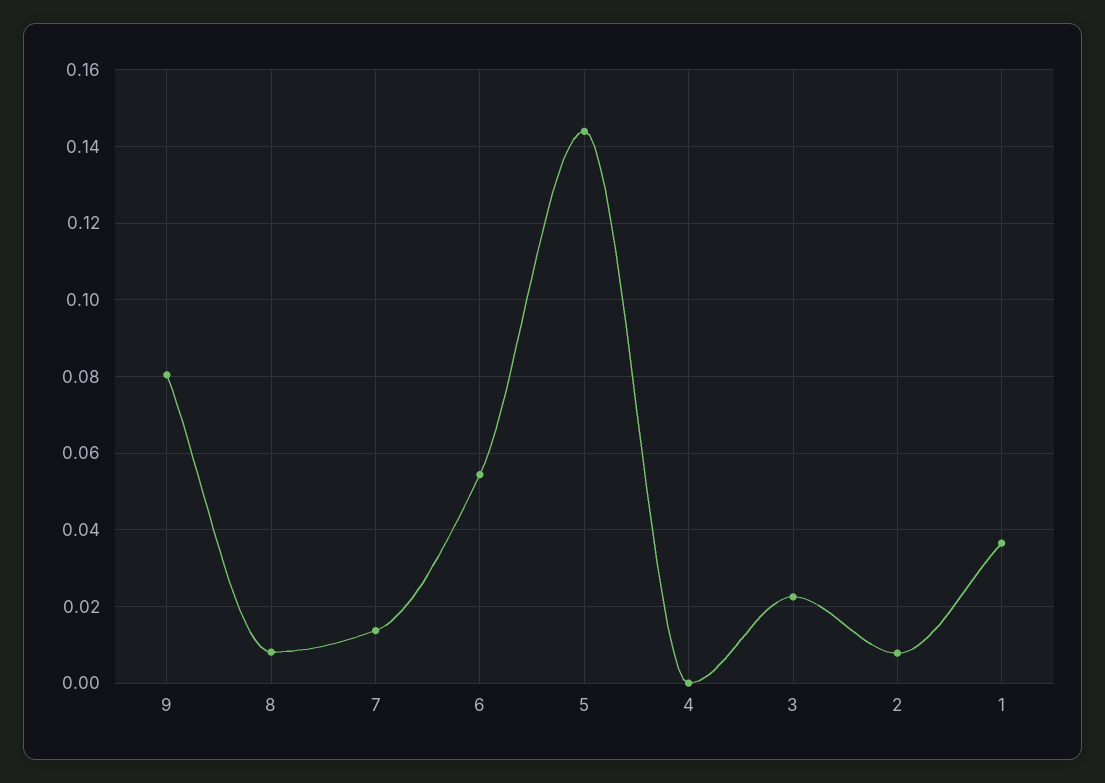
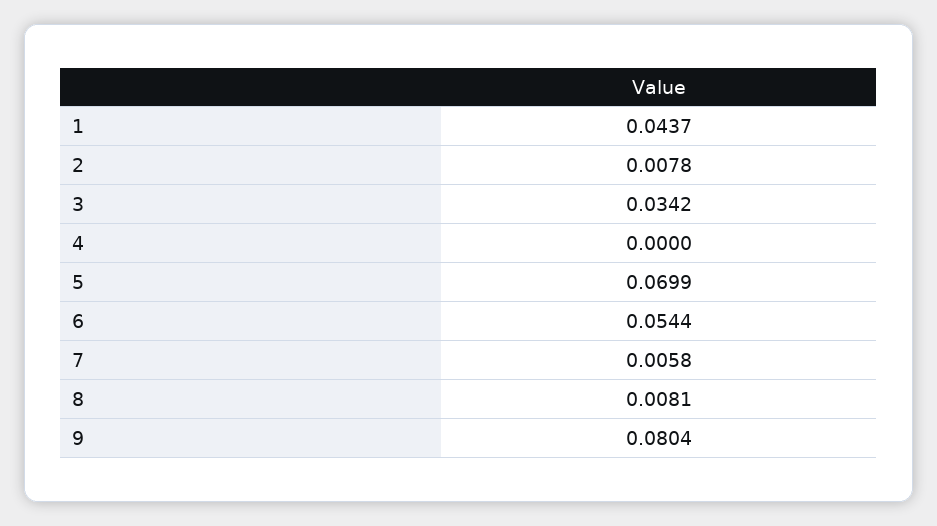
7: 0.014 -> 0.0058
5: 0.144 -> 0.0699
3: 0.022 -> 0.0342
1: 0.036 -> 0.0437

